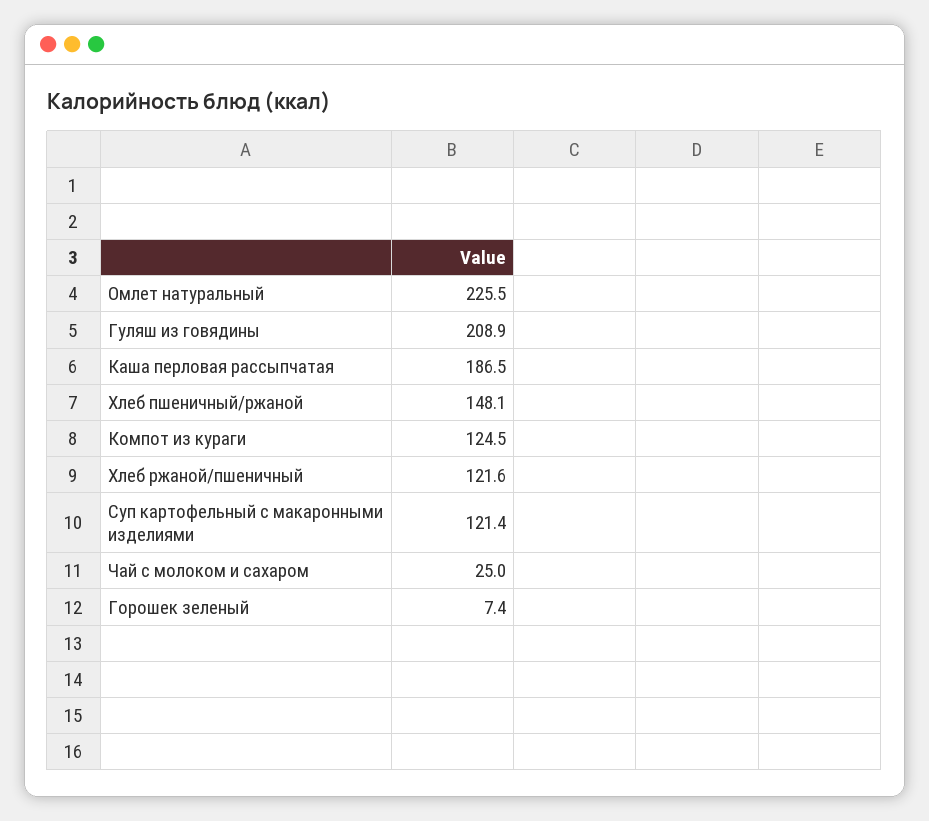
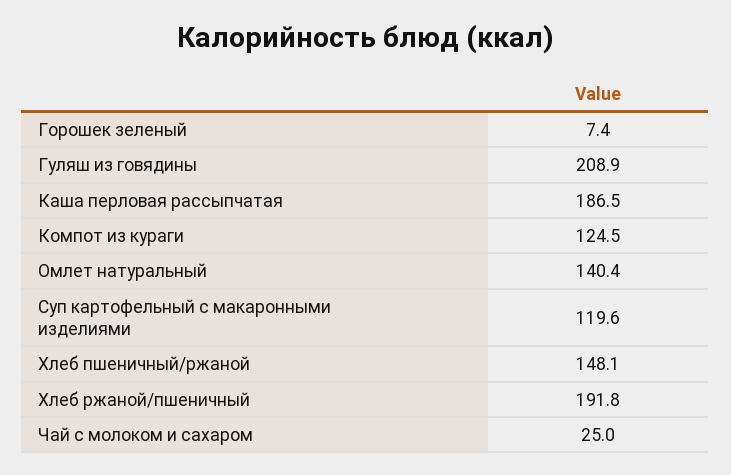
Омлет натуральный: 225.5 -> 140.4
Хлеб ржаной/пшеничный: 121.6 -> 191.8
Суп картофельный с макаронными изделиями: 121.4 -> 119.6

